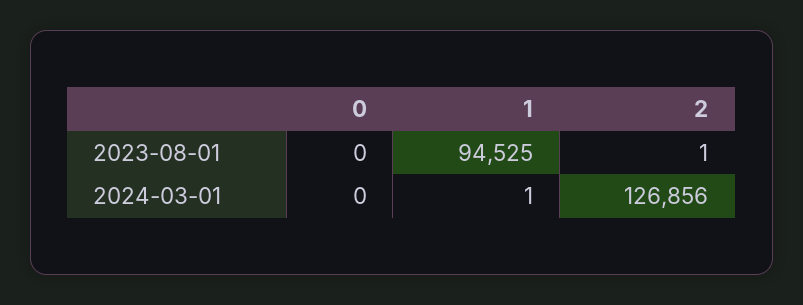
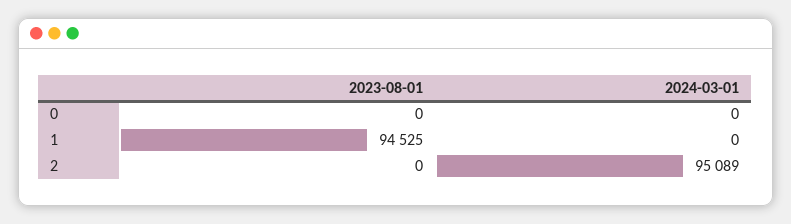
2, 2023-08-01: 1 -> 0
1, 2024-03-01: 1 -> 0
2, 2024-03-01: 126856 -> 95089

